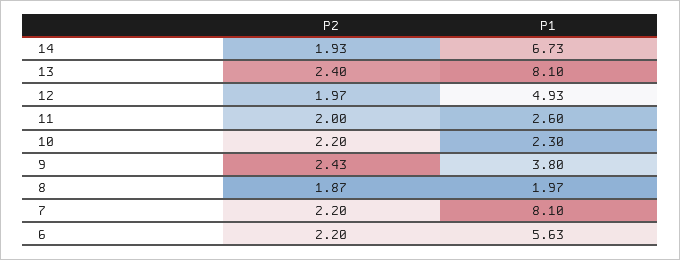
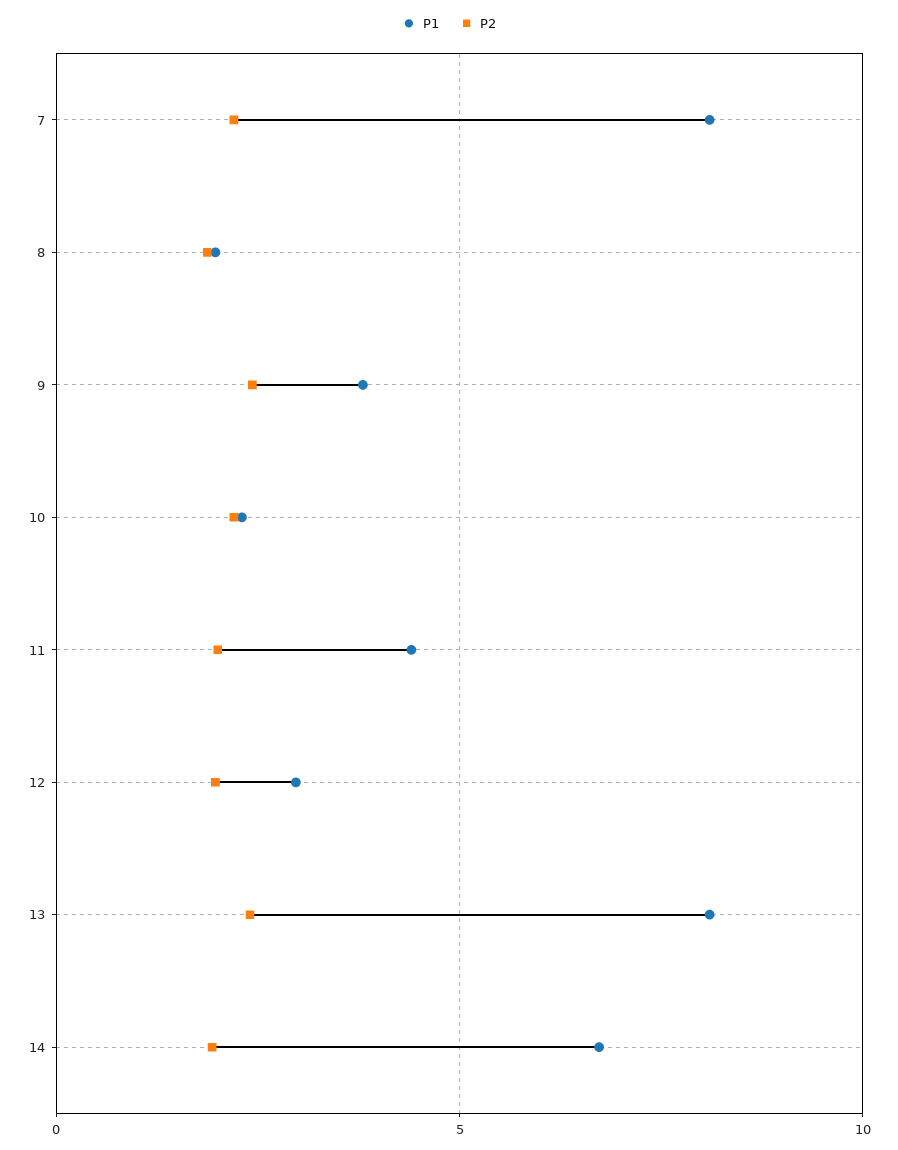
P1, 12: 4.93 -> 3
P1, 11: 2.6 -> 4.5
P2, 6: 2.2 -> none
P1, 6: 5.63 -> none

